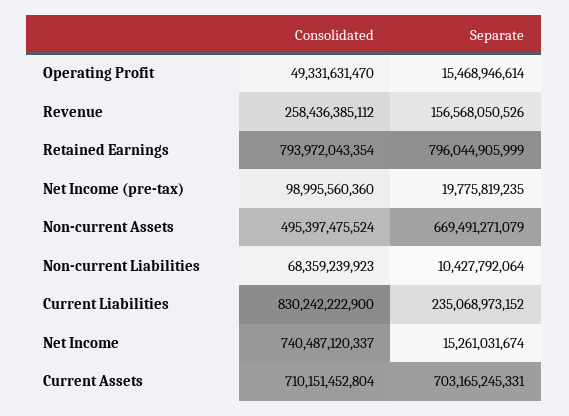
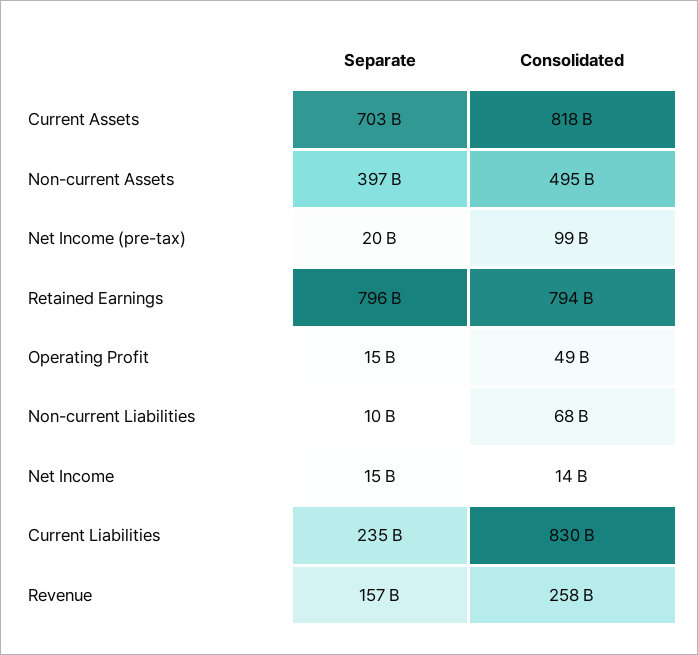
Separate, Non-current Assets: 669491271079 -> 397000000000
Consolidated, Net Income: 740487120337 -> 14000000000
Consolidated, Current Assets: 710151452804 -> 818000000000

